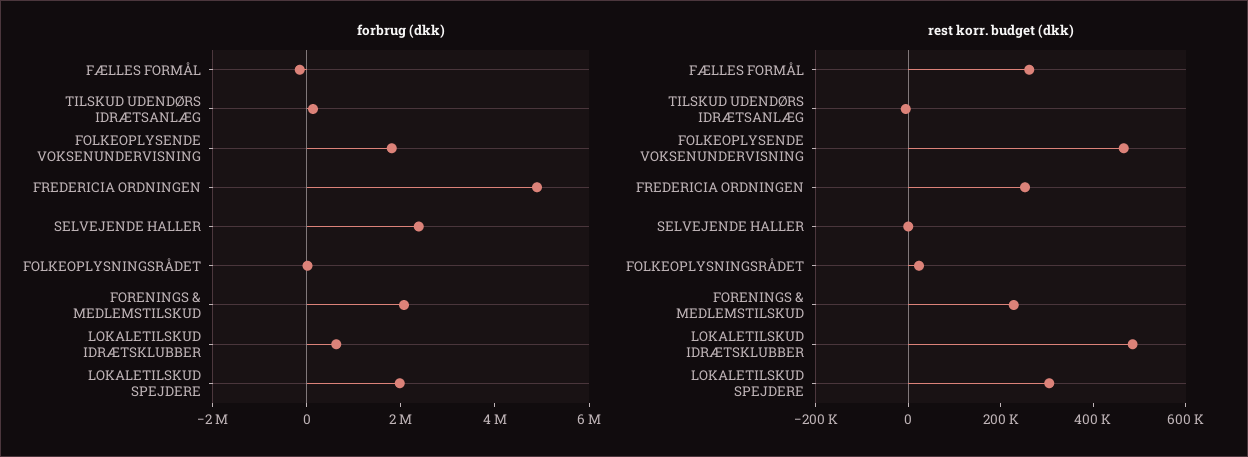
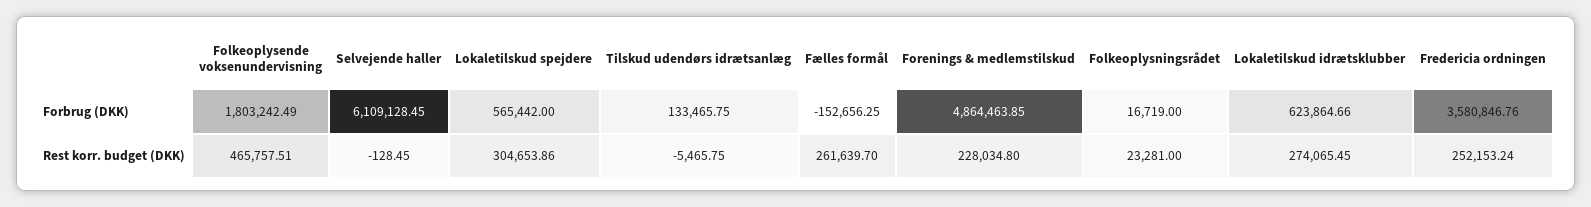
forbrug (dkk), FREDERICIA ORDNINGEN: 5000000 -> 3580846.76
forbrug (dkk), SELVEJENDE HALLER: 2500000 -> 6109128.45
forbrug (dkk), FORENINGS & MEDLEMSTILSKUD: 2000000 -> 4864463.85
forbrug (dkk), LOKALETILSKUD SPEJDERE: 2000000 -> 565442
rest korr. budget (dkk), LOKALETILSKUD IDRÆTSKLUBBER: 500000 -> 274065.45

